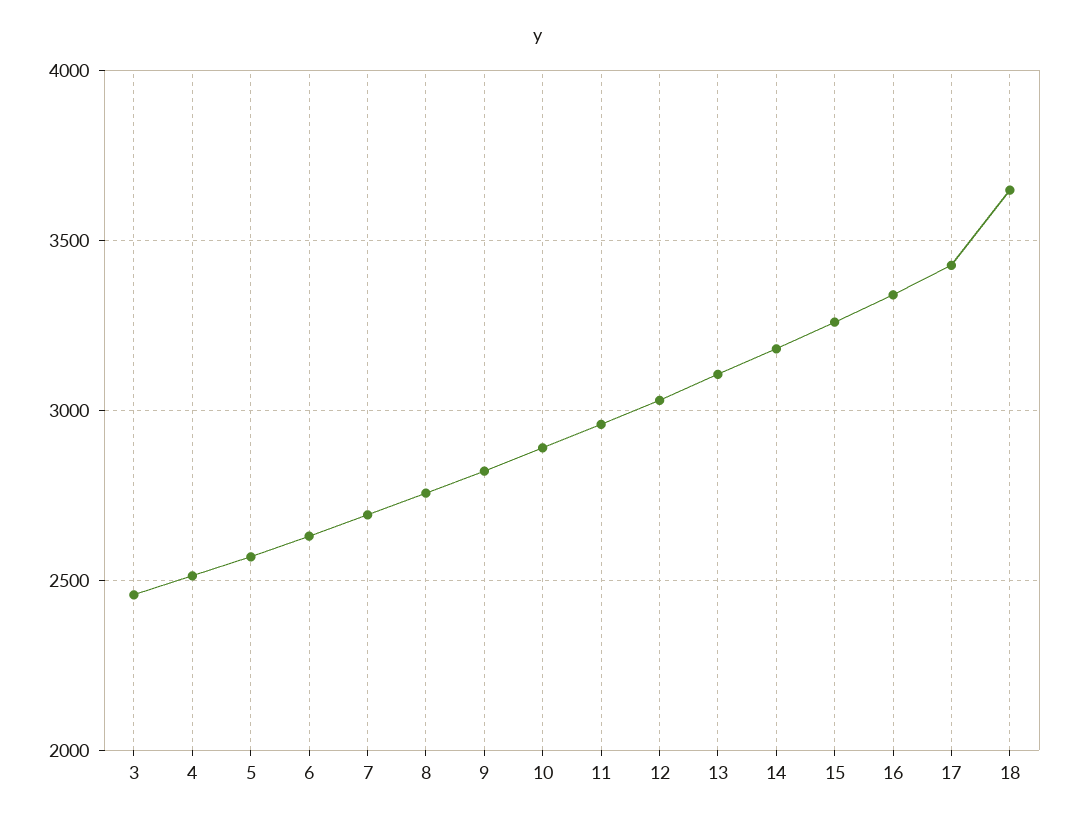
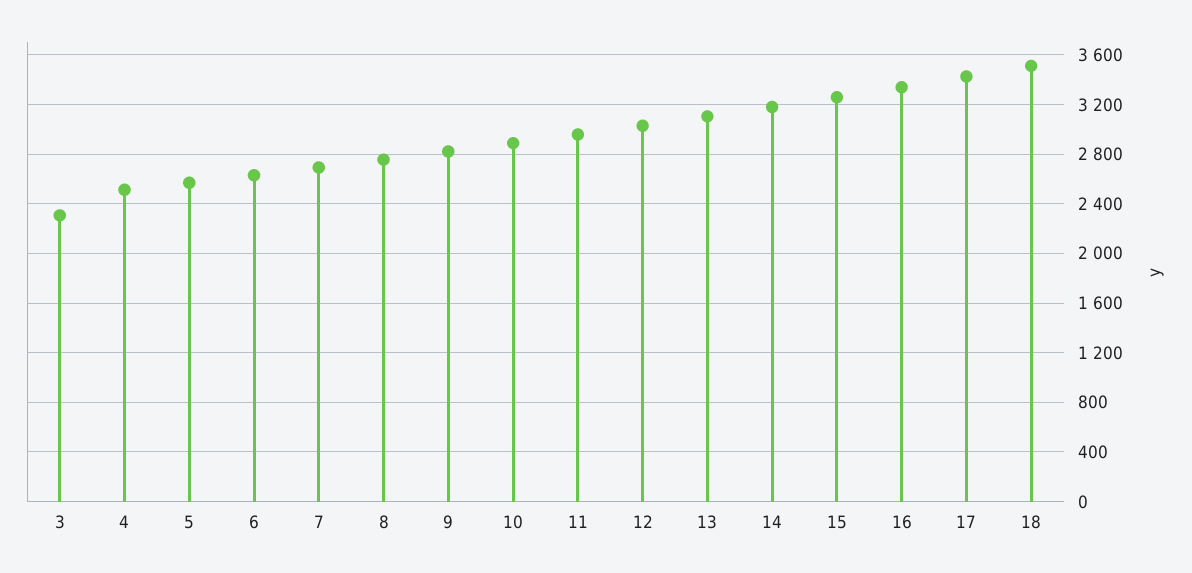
3: 2450 -> 2300
18: 3650 -> 3500

